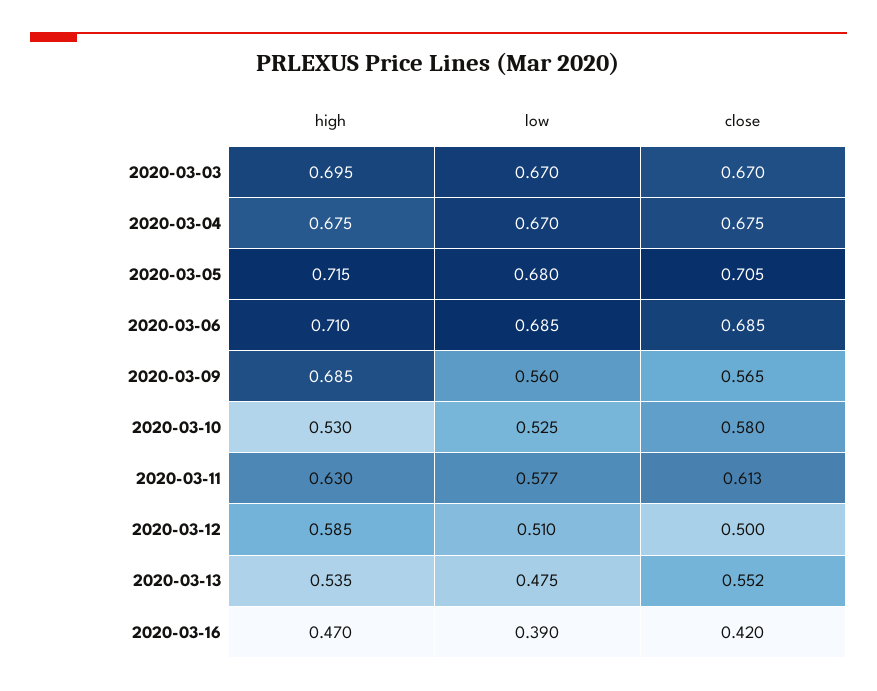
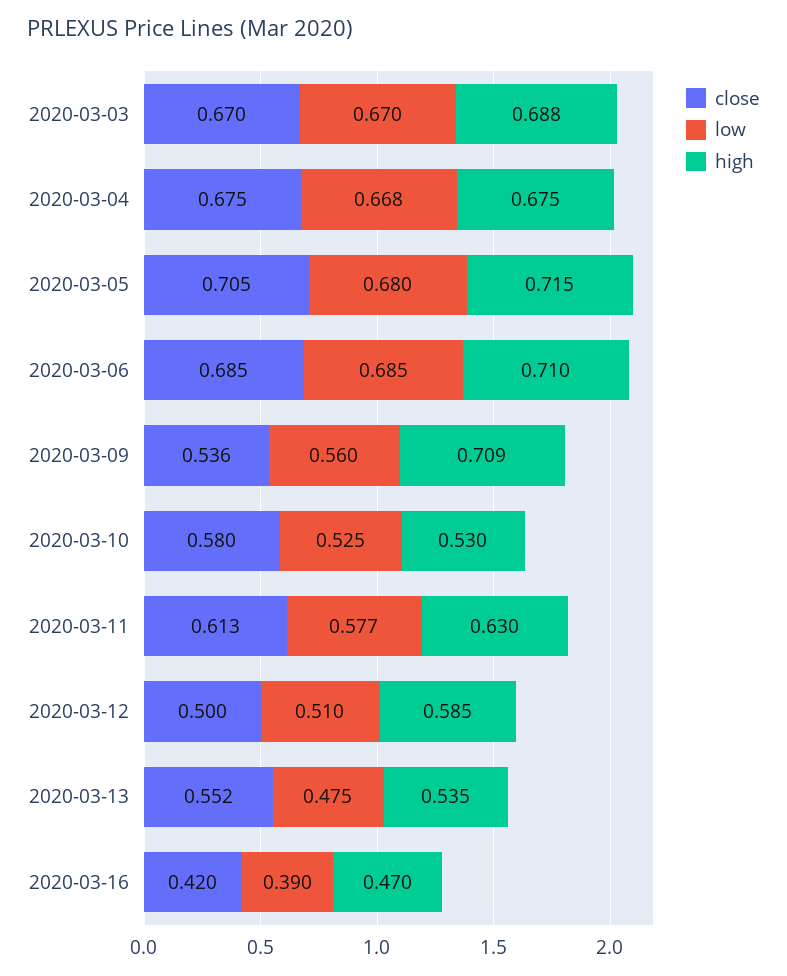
high, 2020-03-03: 0.695 -> 0.688
low, 2020-03-04: 0.67 -> 0.668
high, 2020-03-09: 0.685 -> 0.709
close, 2020-03-09: 0.565 -> 0.536

